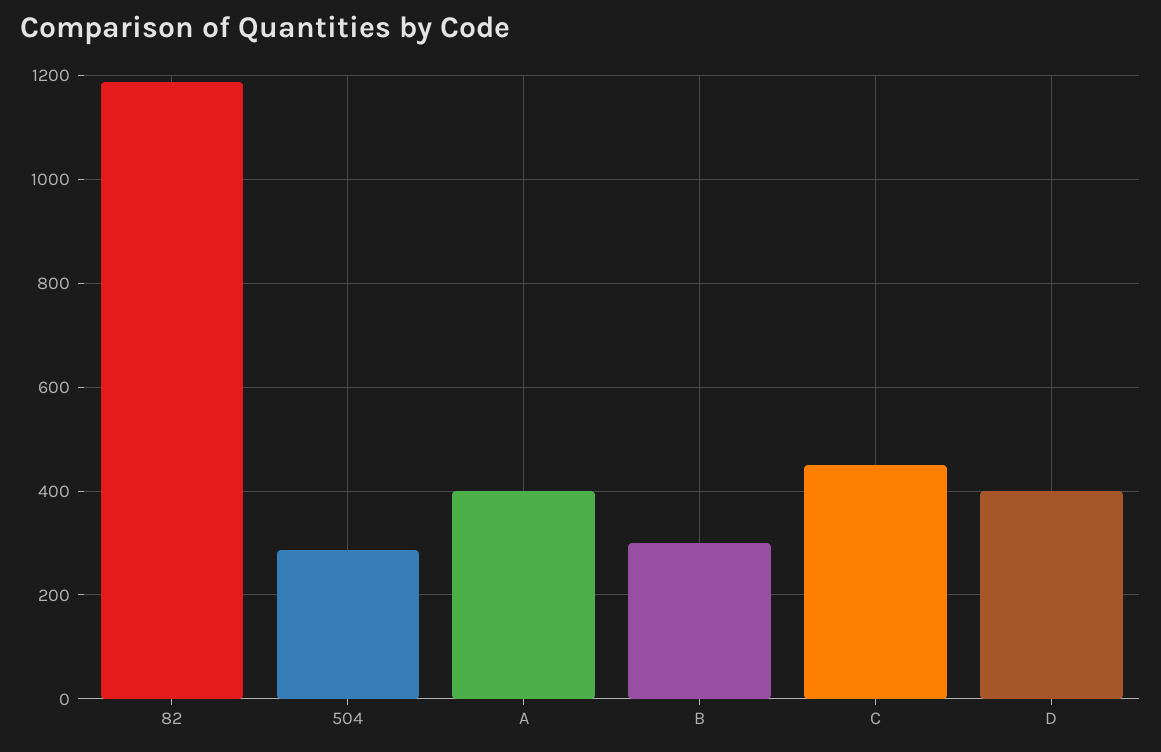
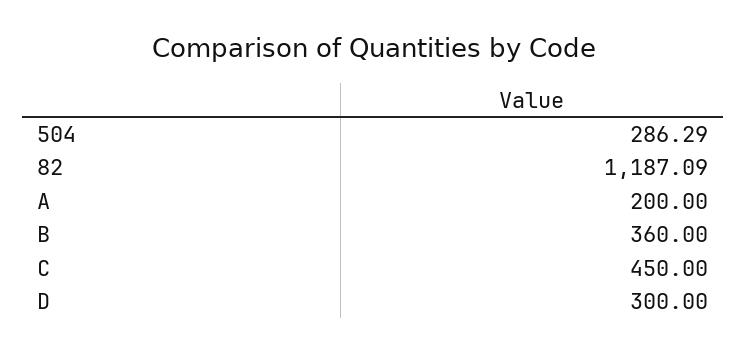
A: 400 -> 200
B: 300 -> 360
D: 400 -> 300

